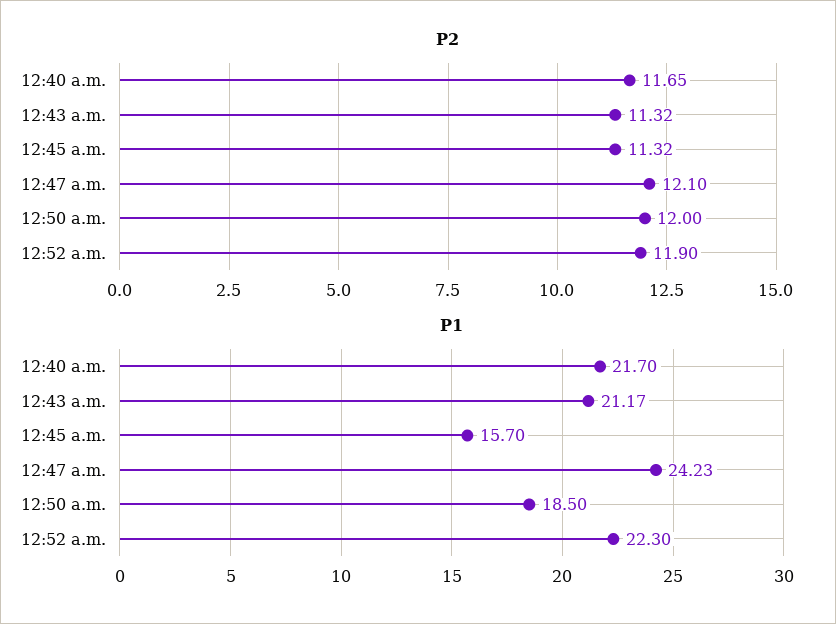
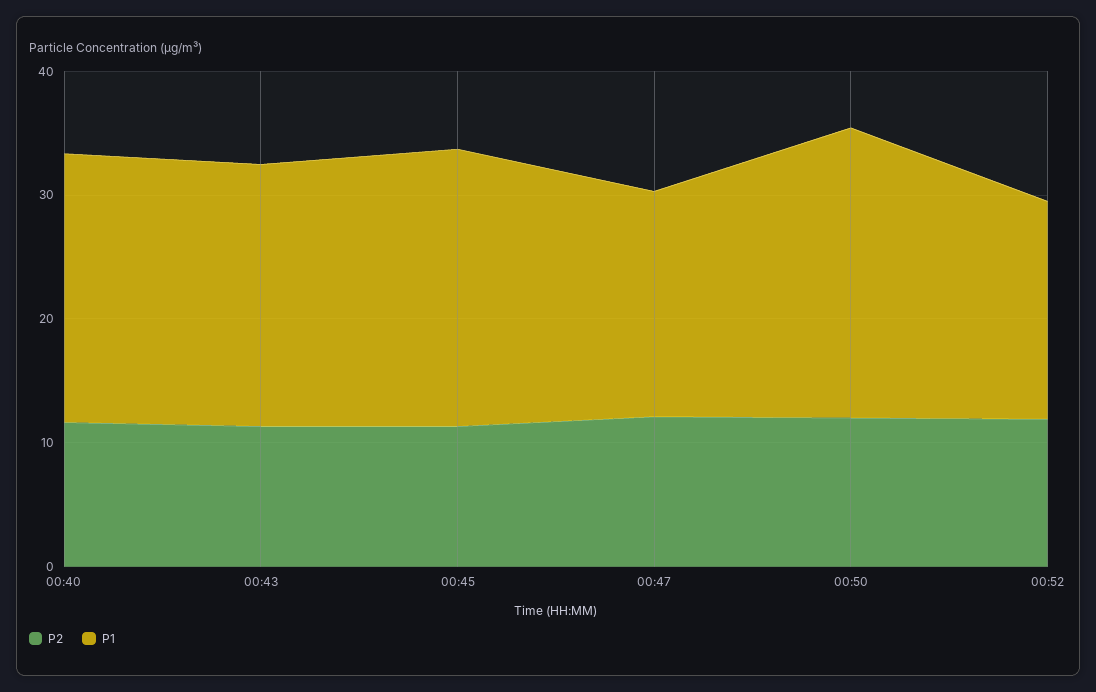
P1, 12:45 a.m.: 15.7 -> 22
P1, 12:47 a.m.: 24.23 -> 18
P1, 12:50 a.m.: 18.5 -> 24
P1, 12:52 a.m.: 22.3 -> 18

